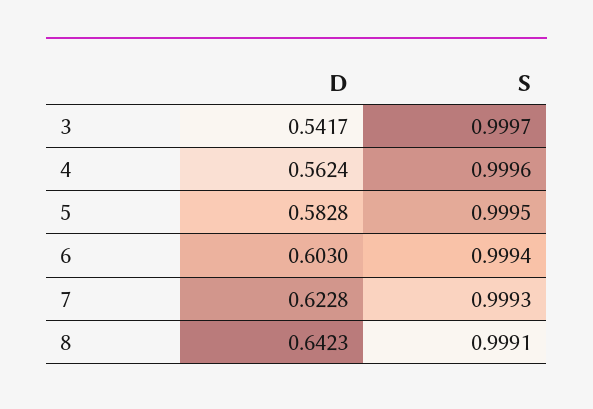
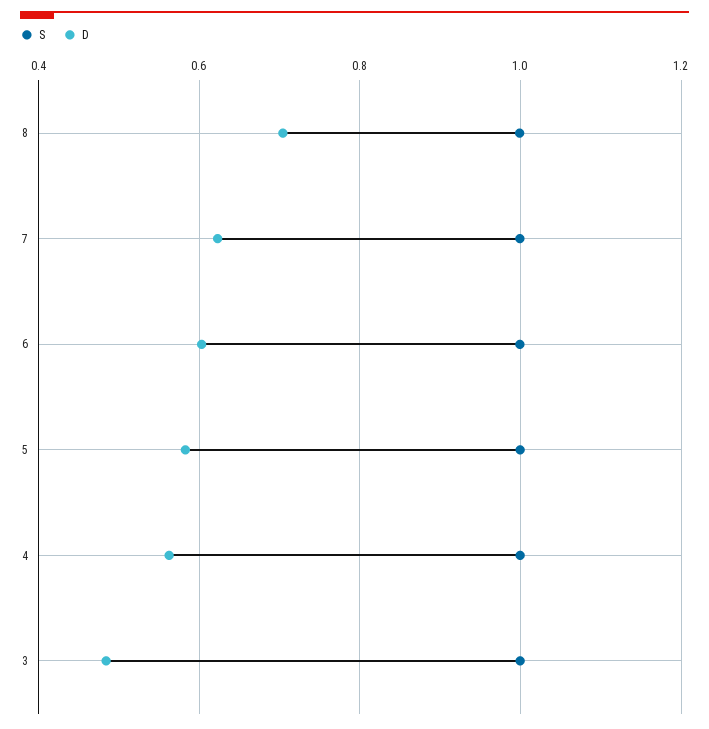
D, 3: 0.5417 -> 0.48
D, 8: 0.6423 -> 0.7

